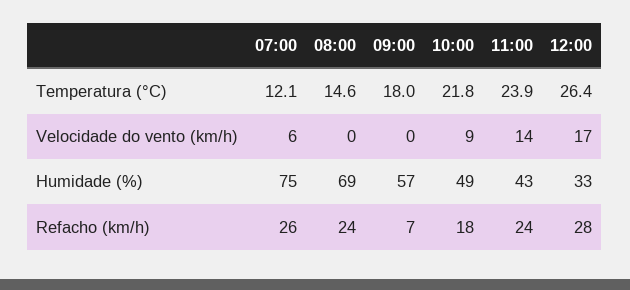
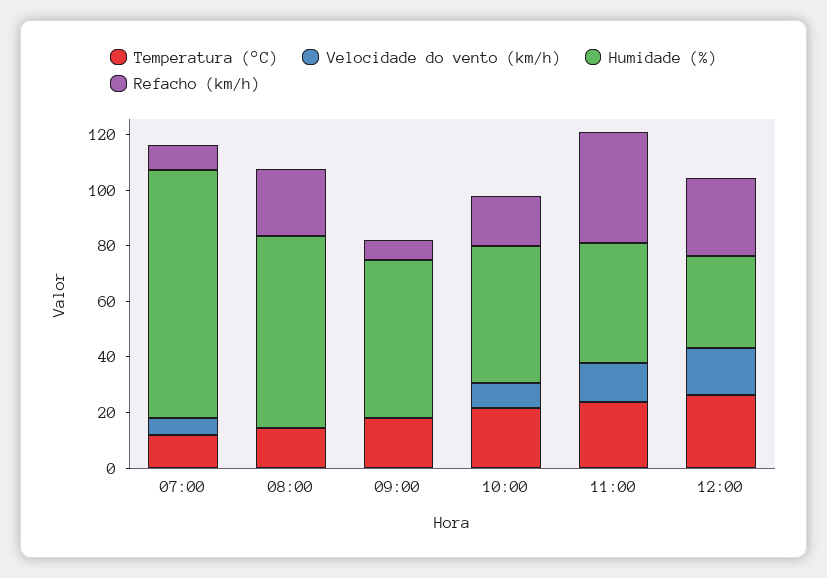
Humidade (%), 07:00: 75 -> 90
Refacho (km/h), 07:00: 26 -> 10
Refacho (km/h), 11:00: 24 -> 40

